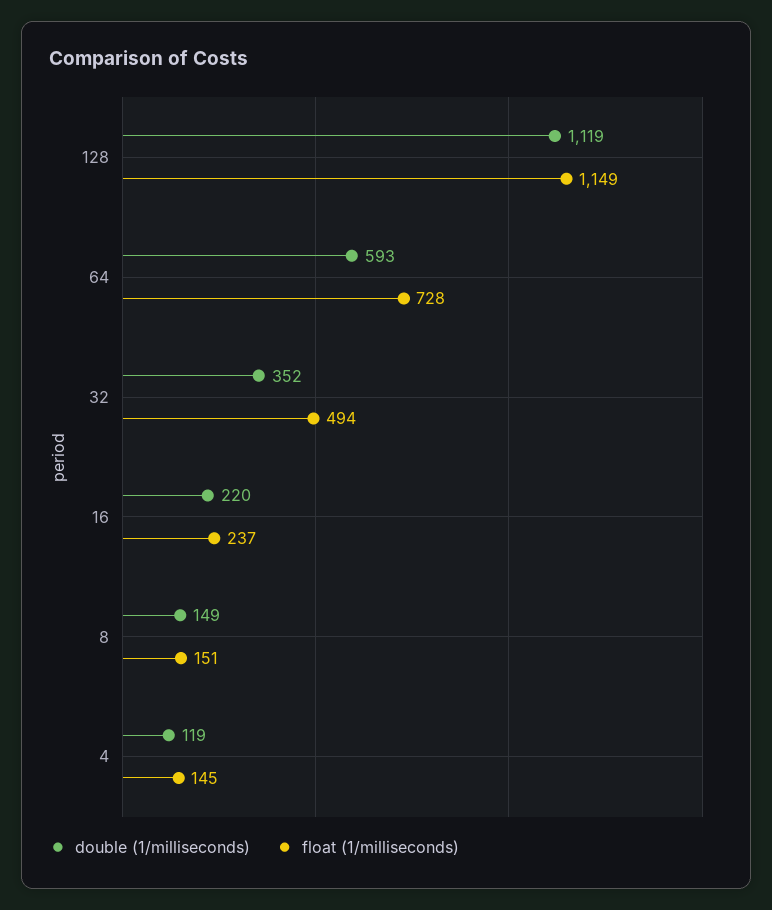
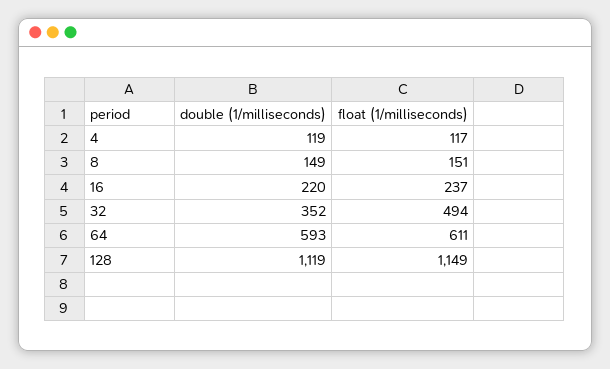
float (1/milliseconds), 64: 728 -> 611
float (1/milliseconds), 4: 145 -> 117

